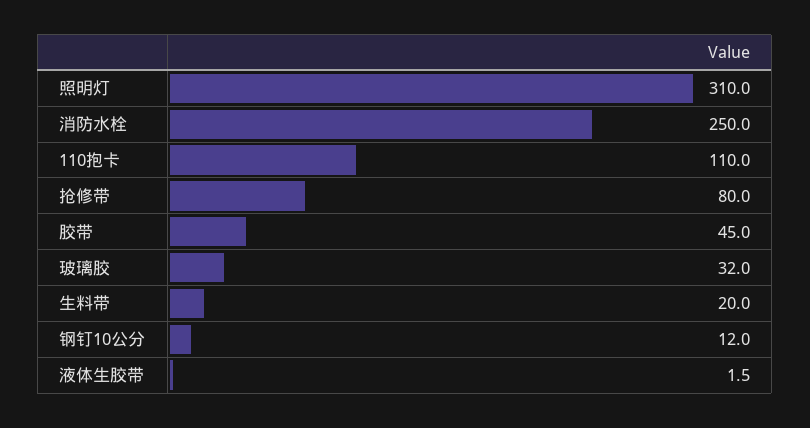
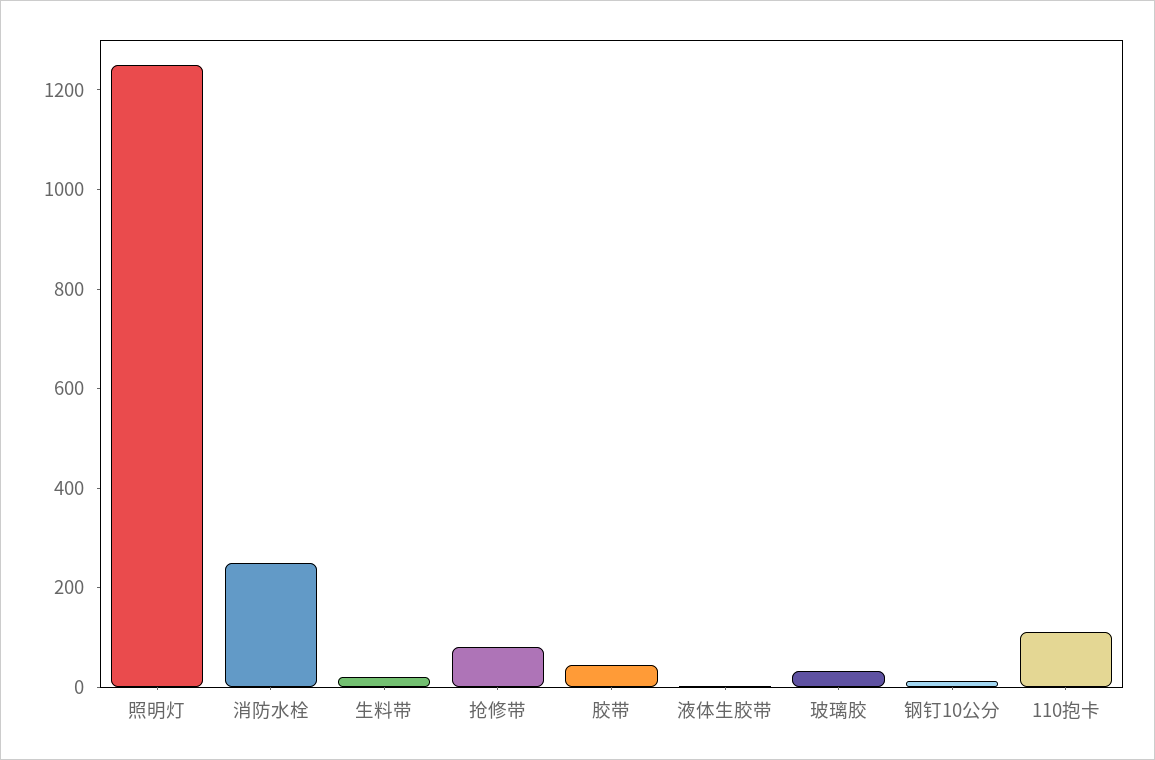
照明灯: 310 -> 1250

